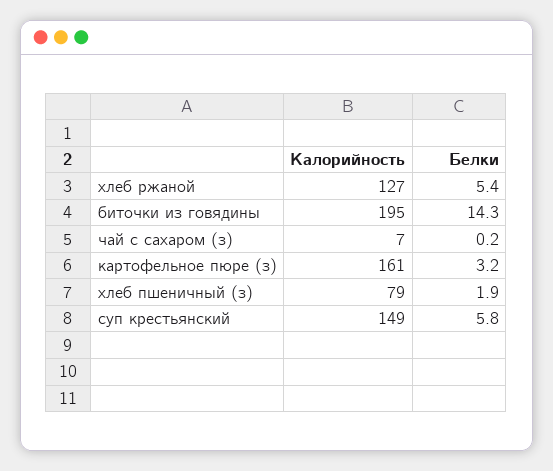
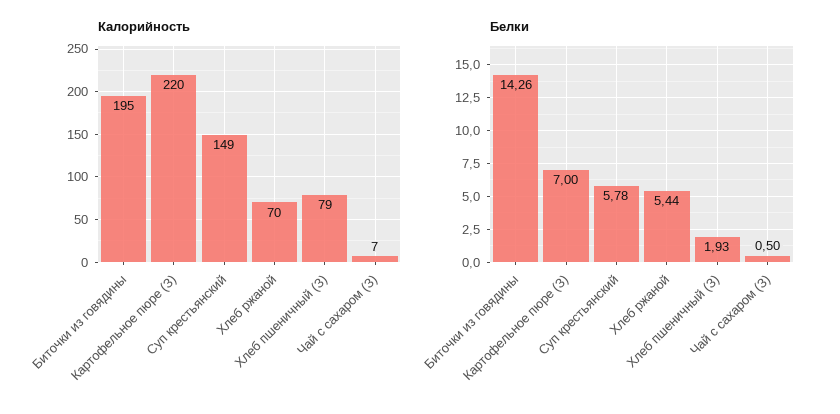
Калорийность, хлеб ржаной: 127 -> 70
Белки, чай с сахаром (з): 0.2 -> 0.5
Калорийность, картофельное пюре (з): 161 -> 220
Белки, картофельное пюре (з): 3.2 -> 7

